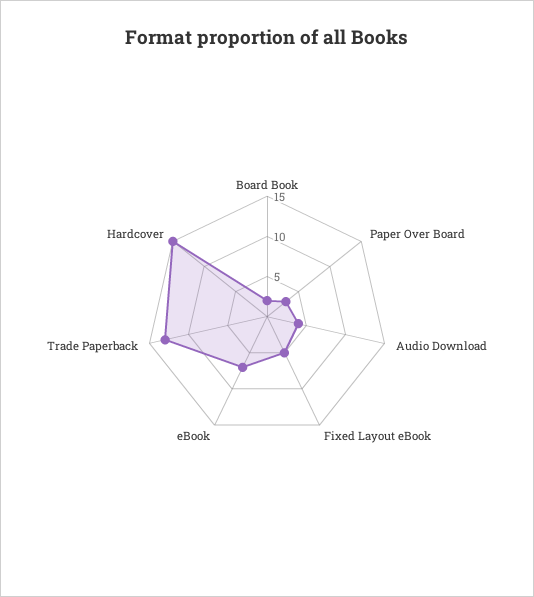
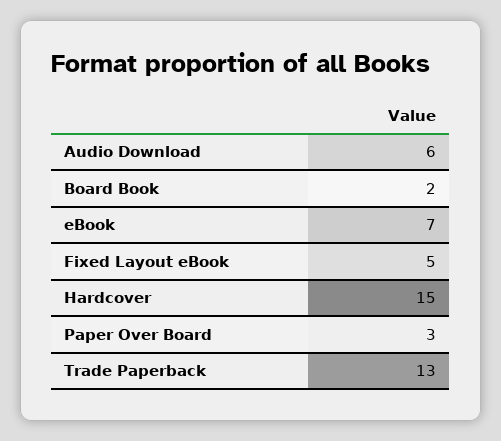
Audio Download: 4 -> 6

